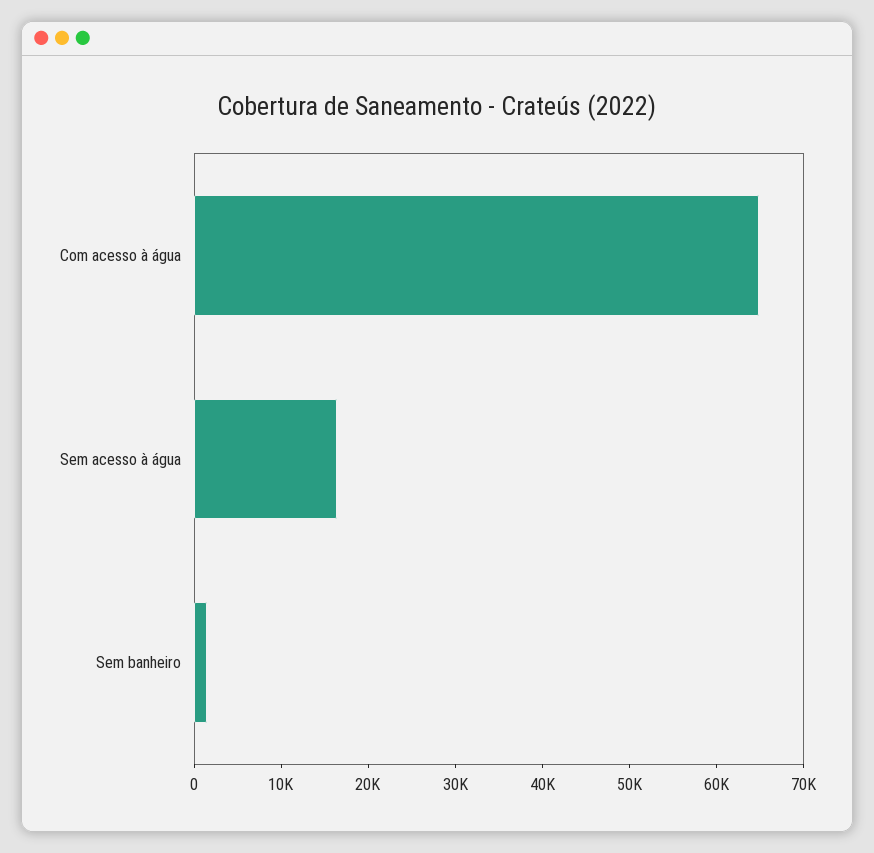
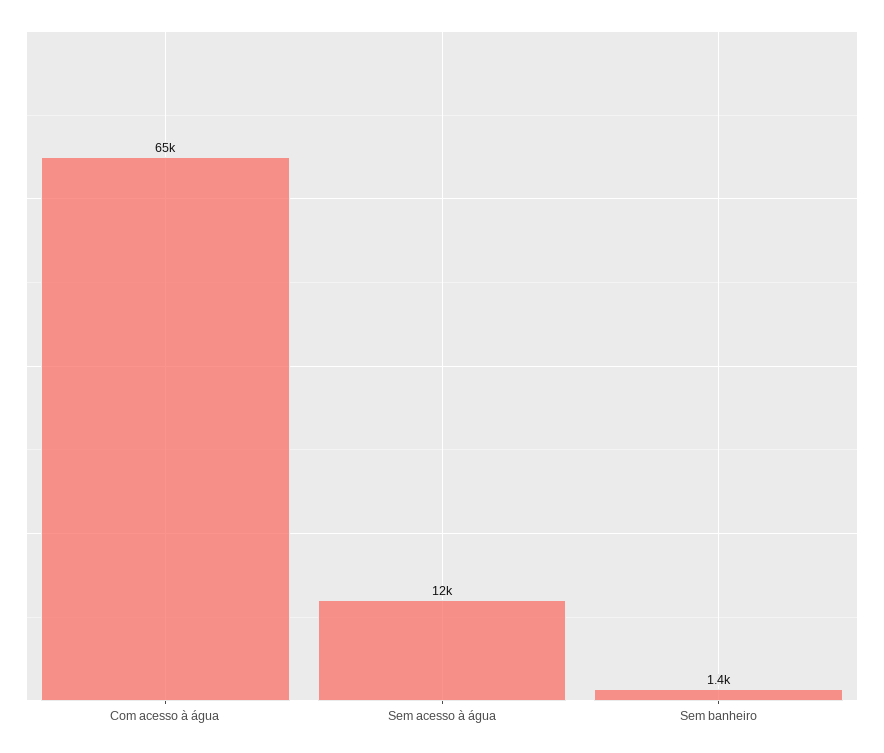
Sem acesso à água: 16000 -> 12000

